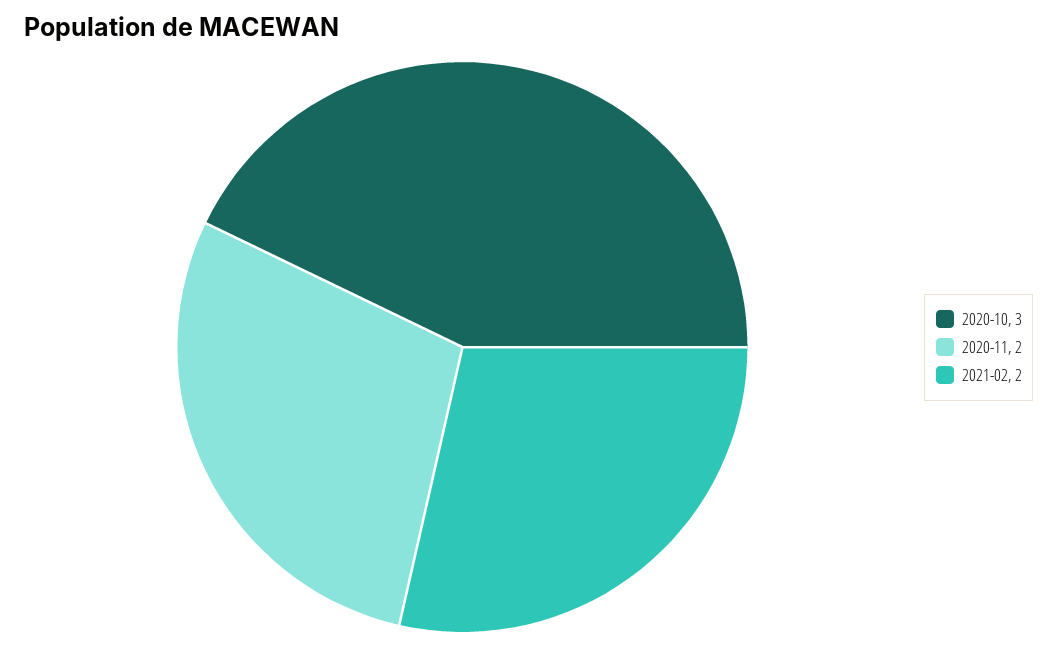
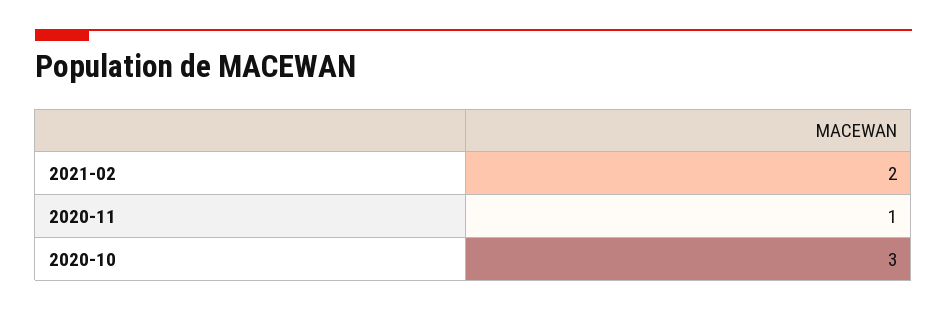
2020-11: 2 -> 1

